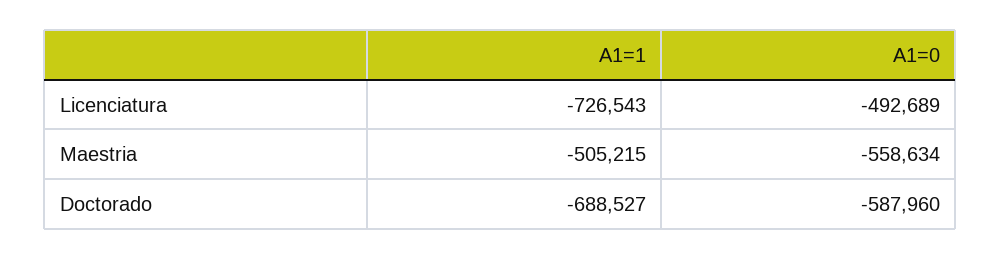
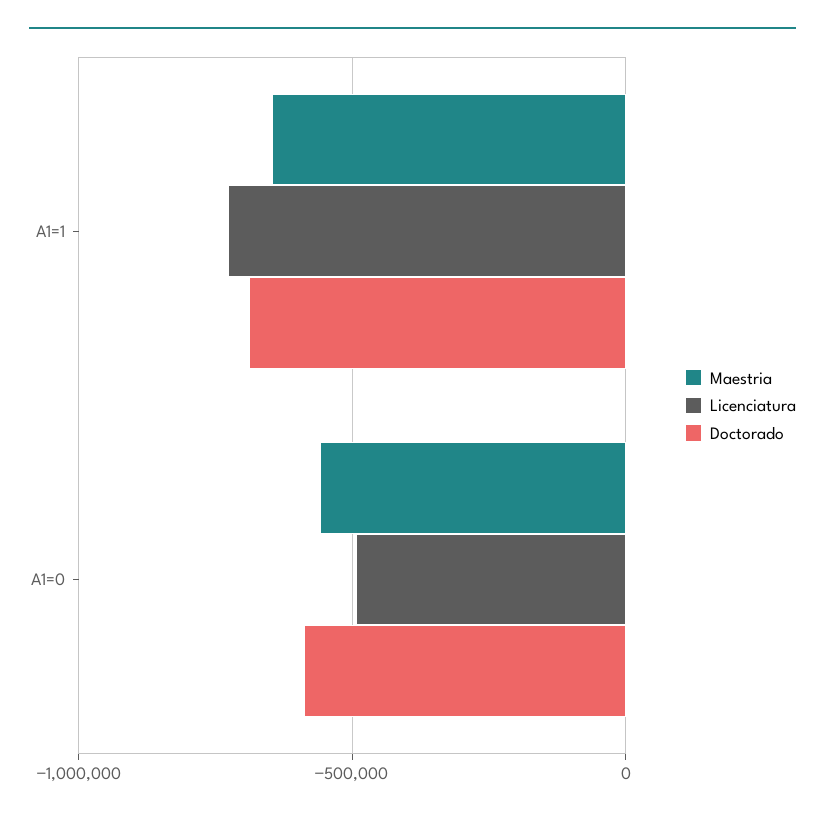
Maestria, A1=1: -505215 -> -650000

